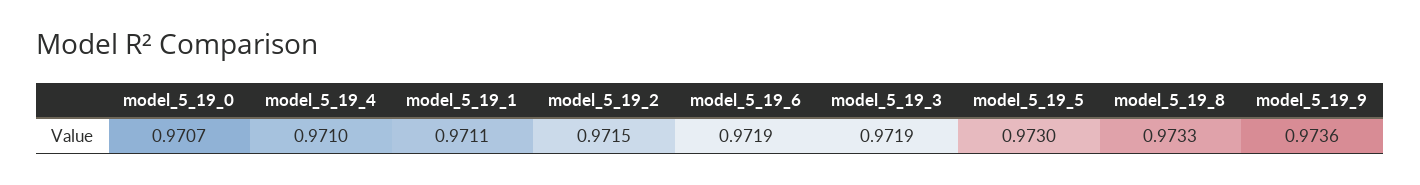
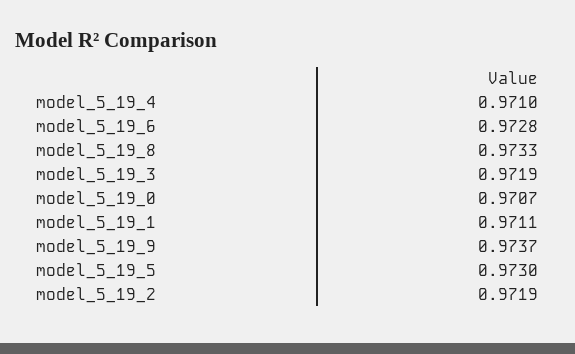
model_5_19_2: 0.9715 -> 0.9719
model_5_19_6: 0.9719 -> 0.9728
model_5_19_9: 0.9736 -> 0.9737

